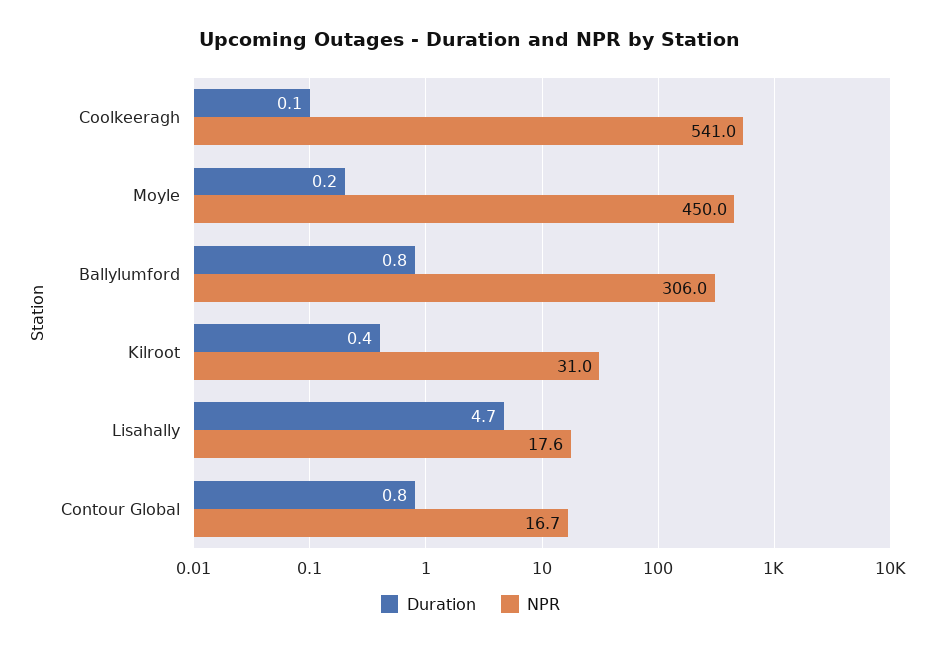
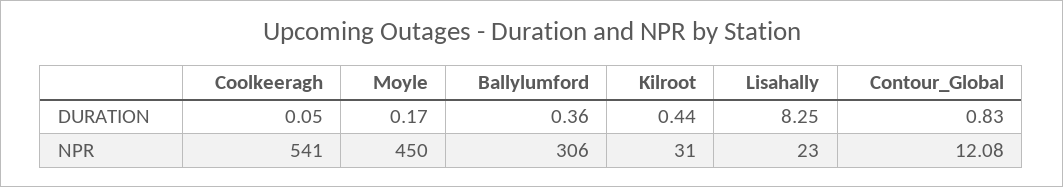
Duration, Ballylumford: 0.8 -> 0.36
Duration, Lisahally: 4.7 -> 8.25
NPR, Lisahally: 17.6 -> 23
NPR, Contour Global: 16.7 -> 12.08

